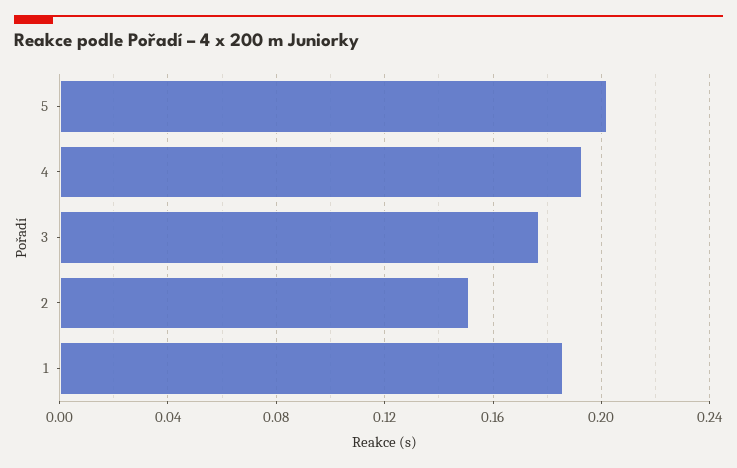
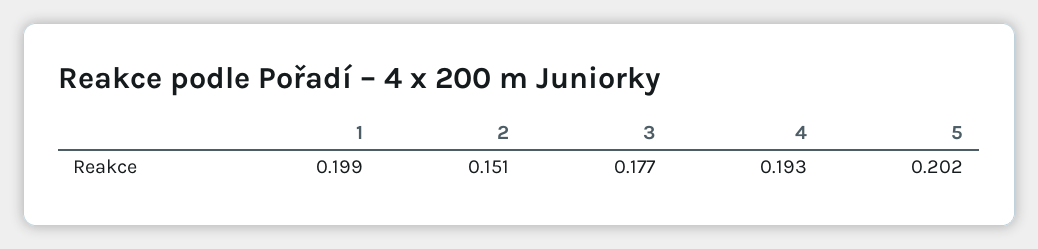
1: 0.185 -> 0.199

